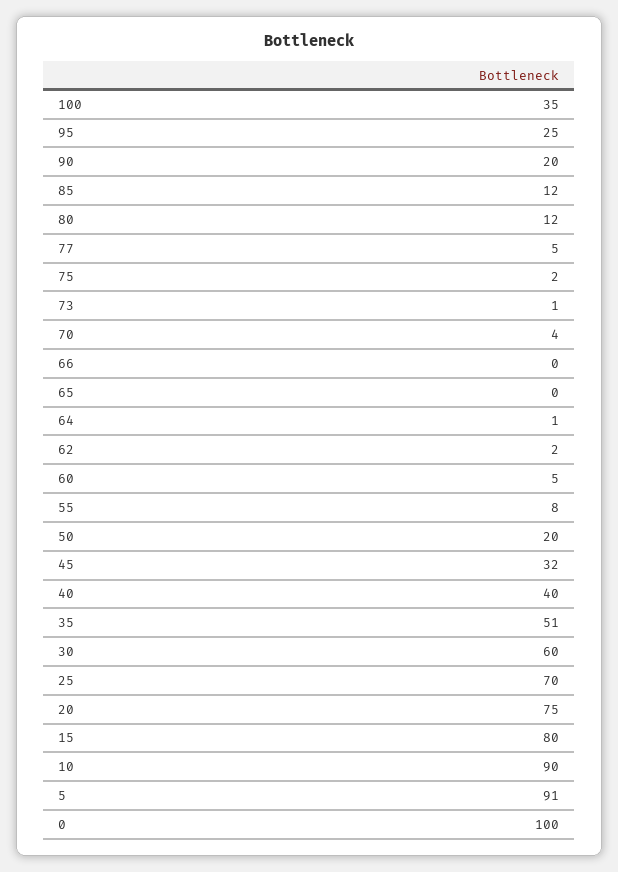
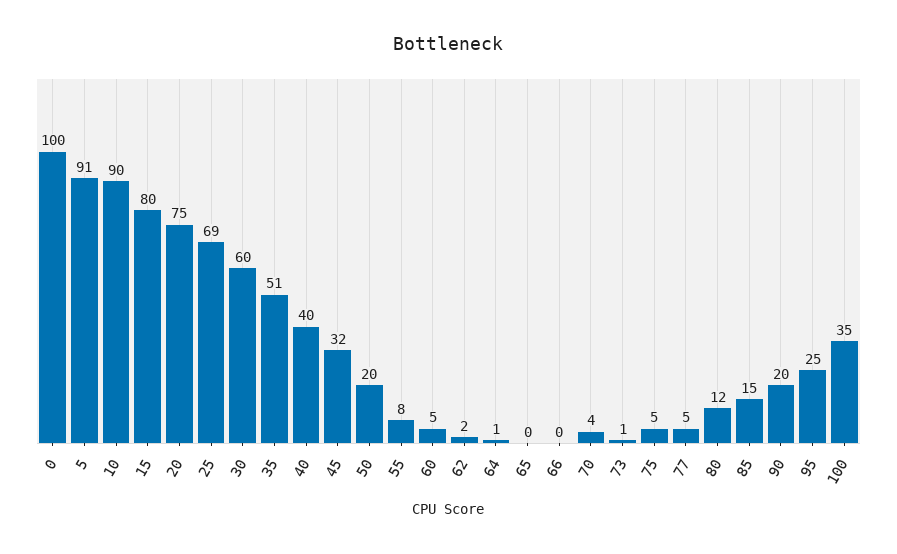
85: 12 -> 15
75: 2 -> 5
25: 70 -> 69

